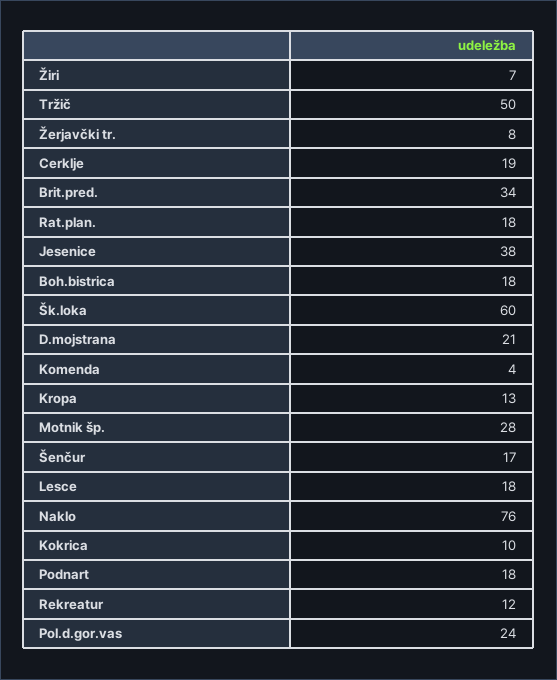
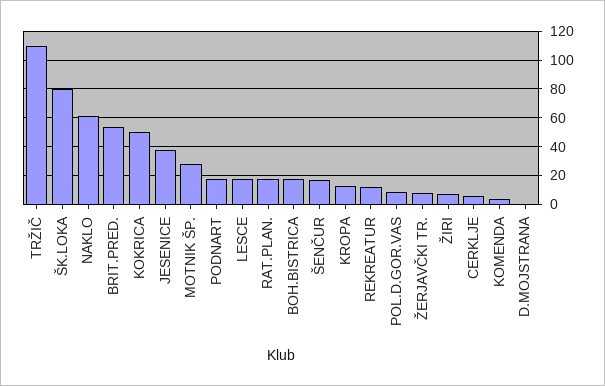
Tržič: 50 -> 110
Cerklje: 19 -> 5
Brit.pred.: 34 -> 55
Šk.loka: 60 -> 80
D.mojstrana: 21 -> 0
Naklo: 76 -> 60
Kokrica: 10 -> 50
Pol.d.gor.vas: 24 -> 10

